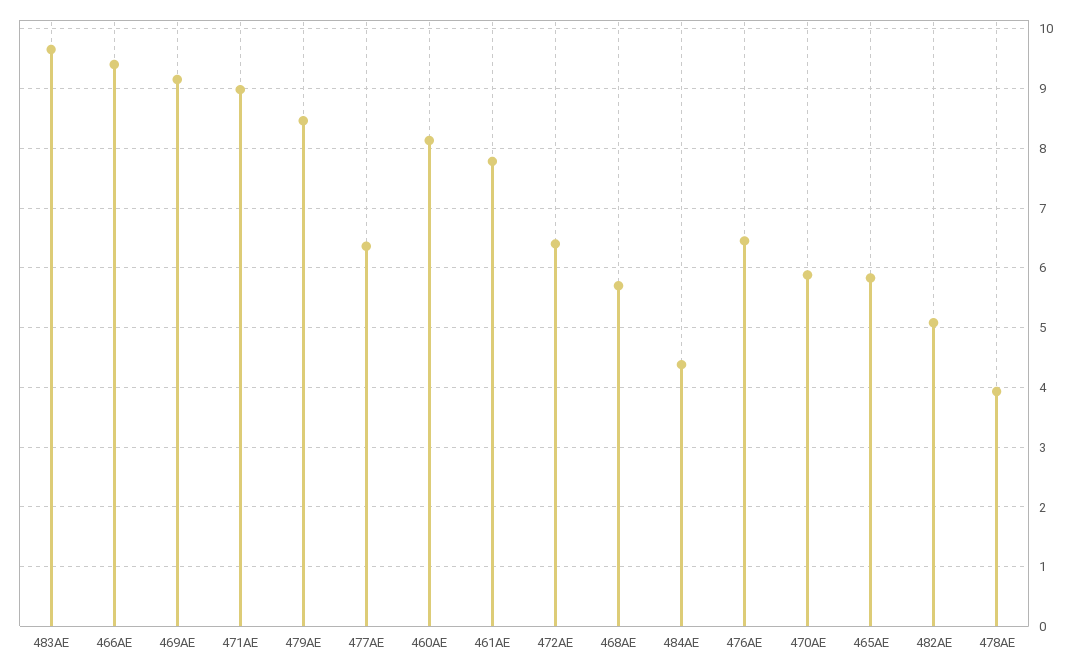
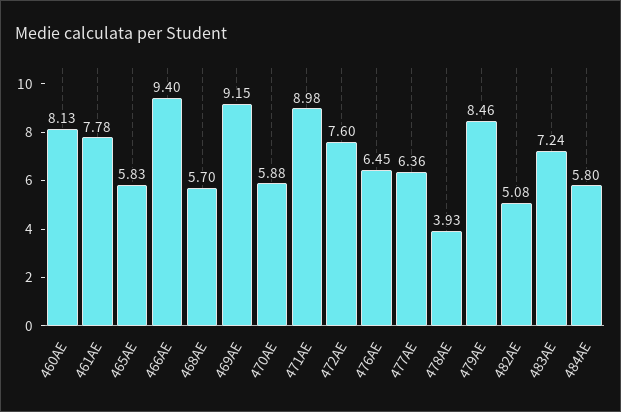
483AE: 9.6 -> 7.24
472AE: 6.4 -> 7.6
484AE: 4.4 -> 5.8

